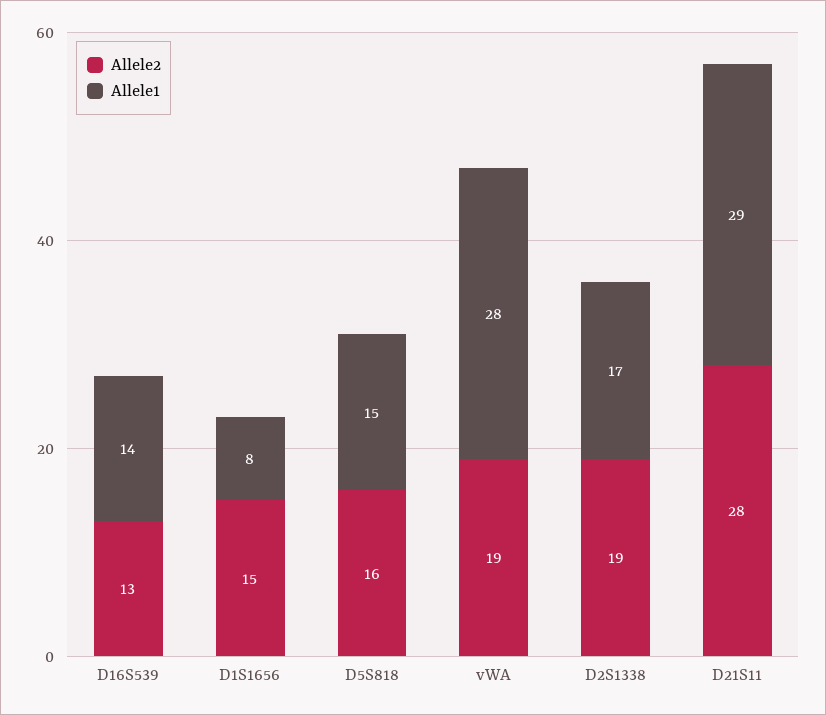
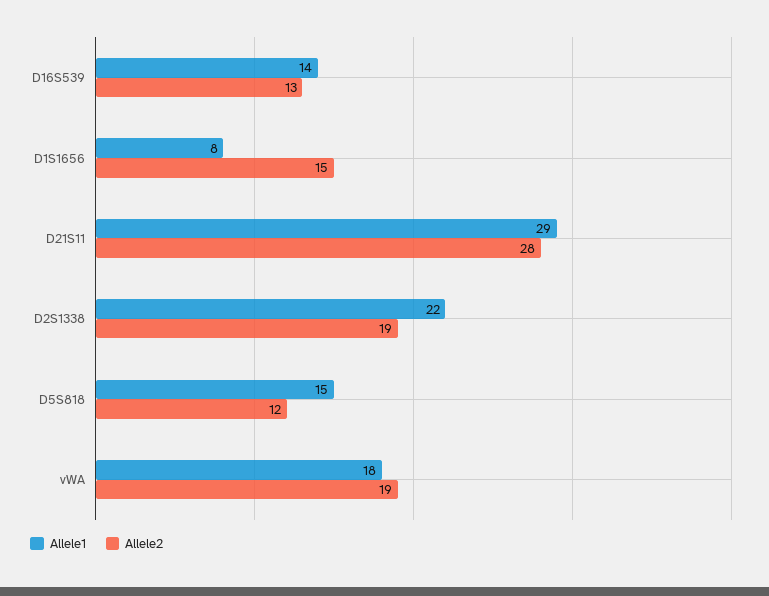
Allele2, D5S818: 16 -> 12
Allele1, vWA: 28 -> 18
Allele1, D2S1338: 17 -> 22

